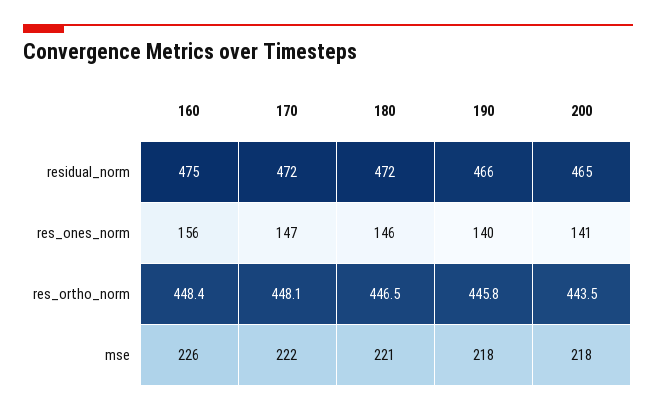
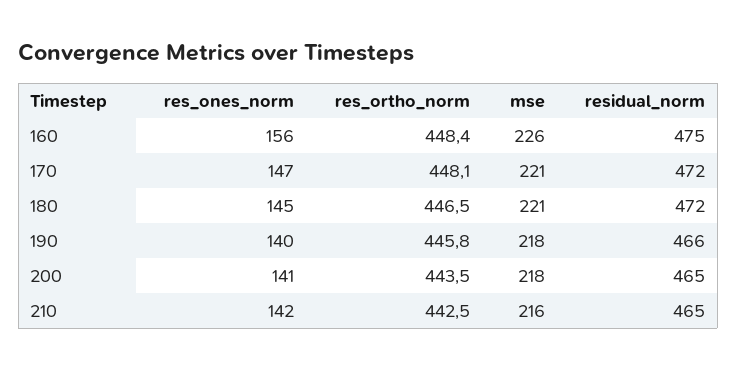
180, res_ones_norm: 146 -> 145
170, mse: 222 -> 221
210, res_ones_norm: none -> 142
210, res_ortho_norm: none -> 442.5
210, mse: none -> 216
210, residual_norm: none -> 465

